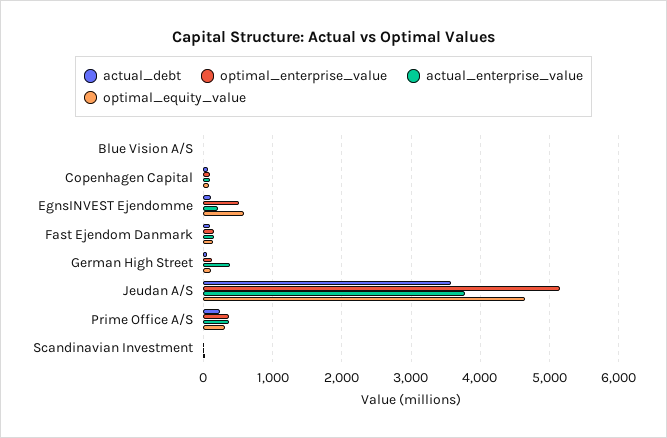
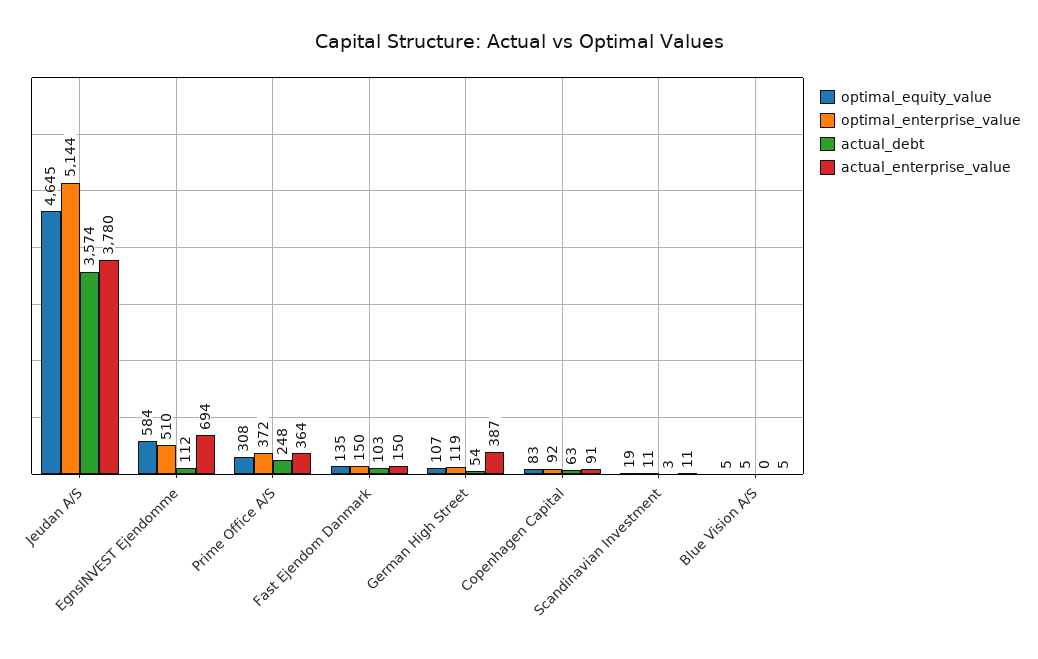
actual_enterprise_value, EgnsINVEST Ejendomme: 200 -> 694

